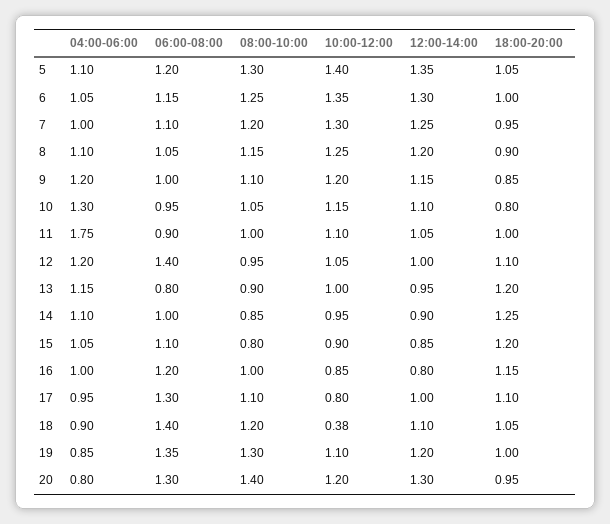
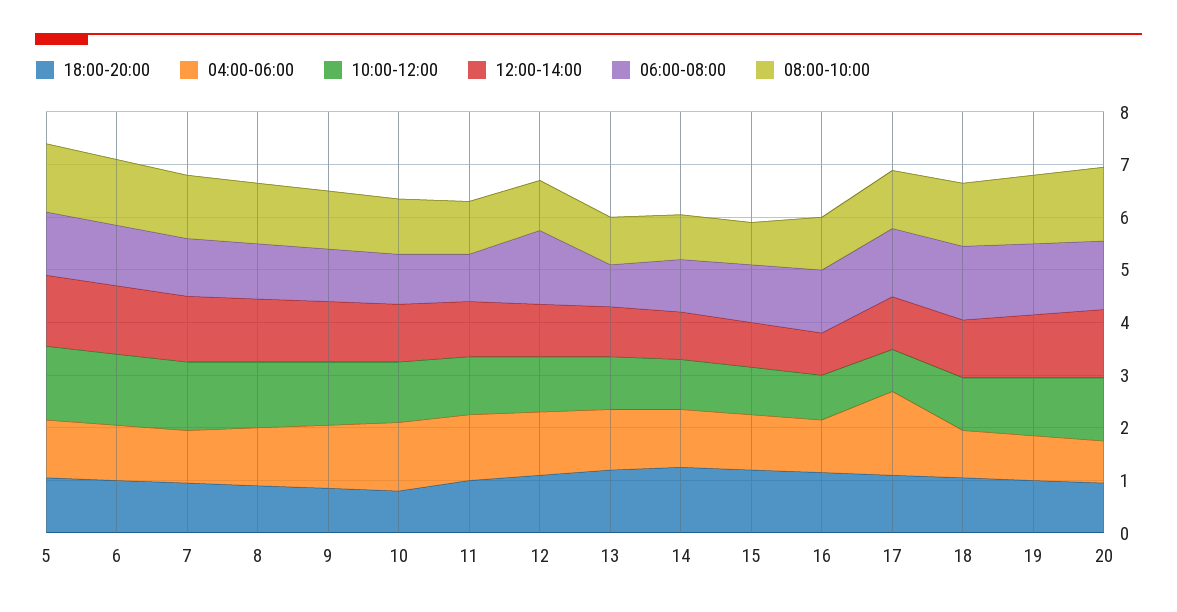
04:00-06:00, 11: 1.75 -> 1.2
04:00-06:00, 17: 0.95 -> 1.6
10:00-12:00, 18: 0.38 -> 1

